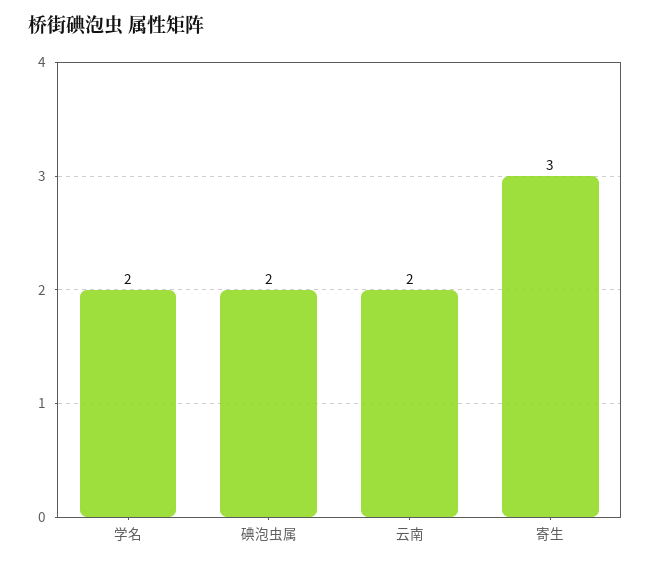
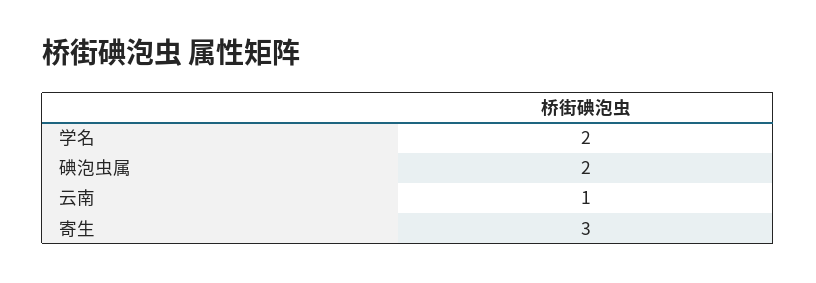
云南: 2 -> 1

